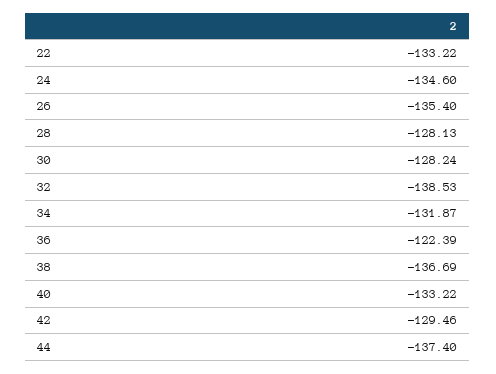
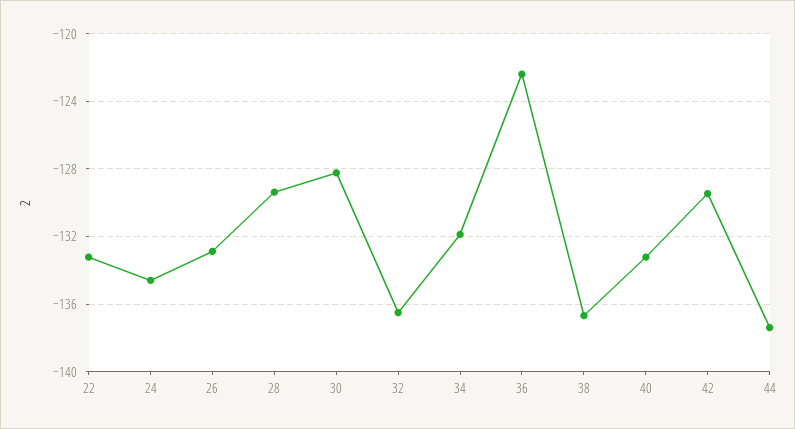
26: -135.4 -> -133
28: -128.13 -> -129.5
32: -138.53 -> -136.5

